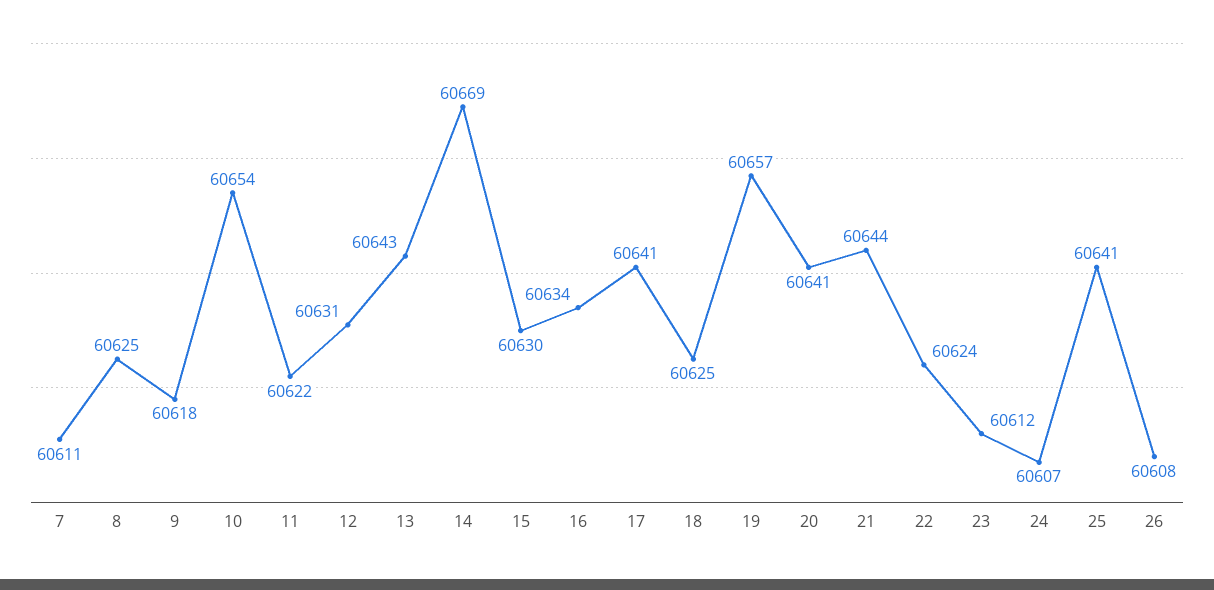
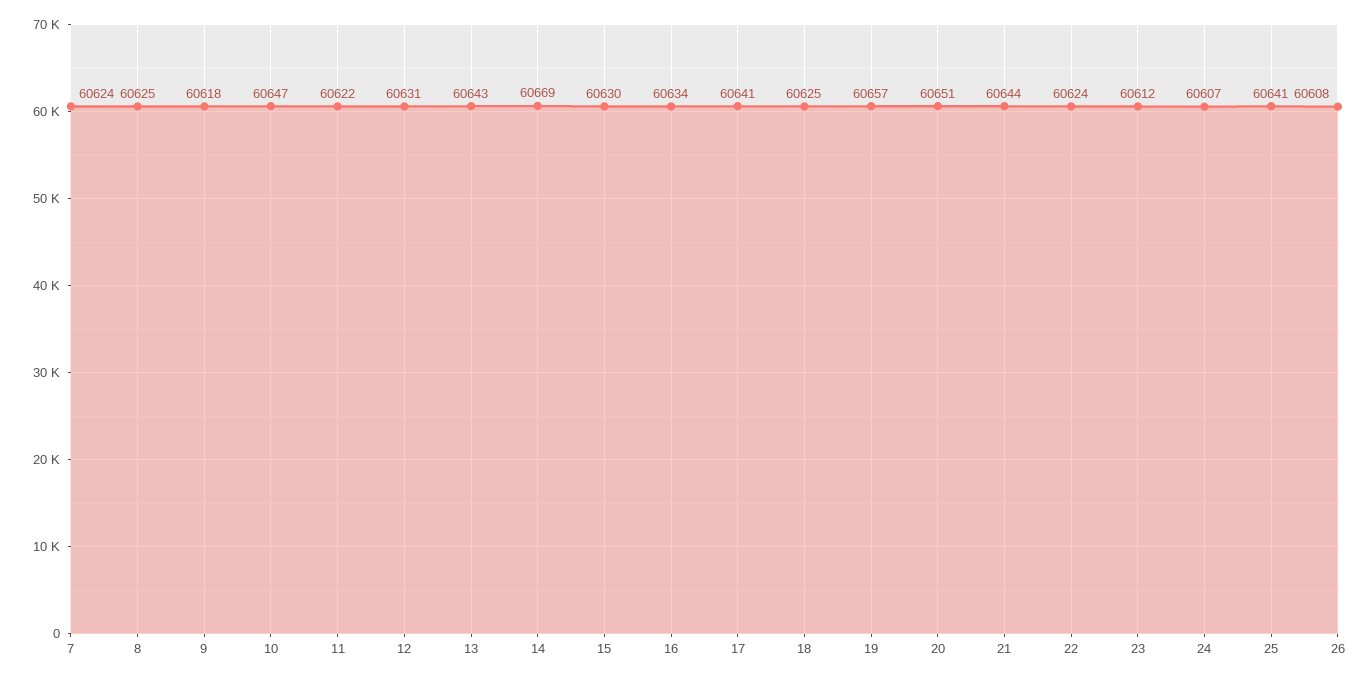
7: 60611 -> 60624
10: 60654 -> 60647
20: 60641 -> 60651

